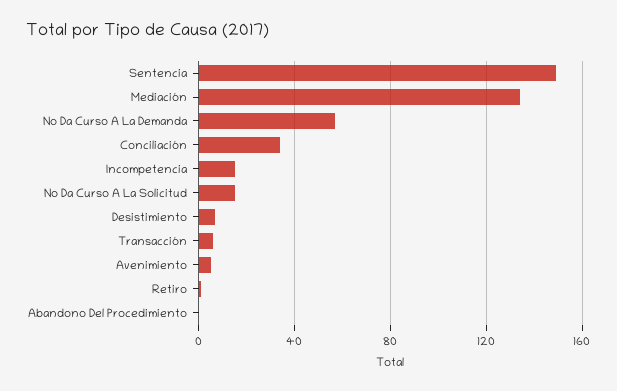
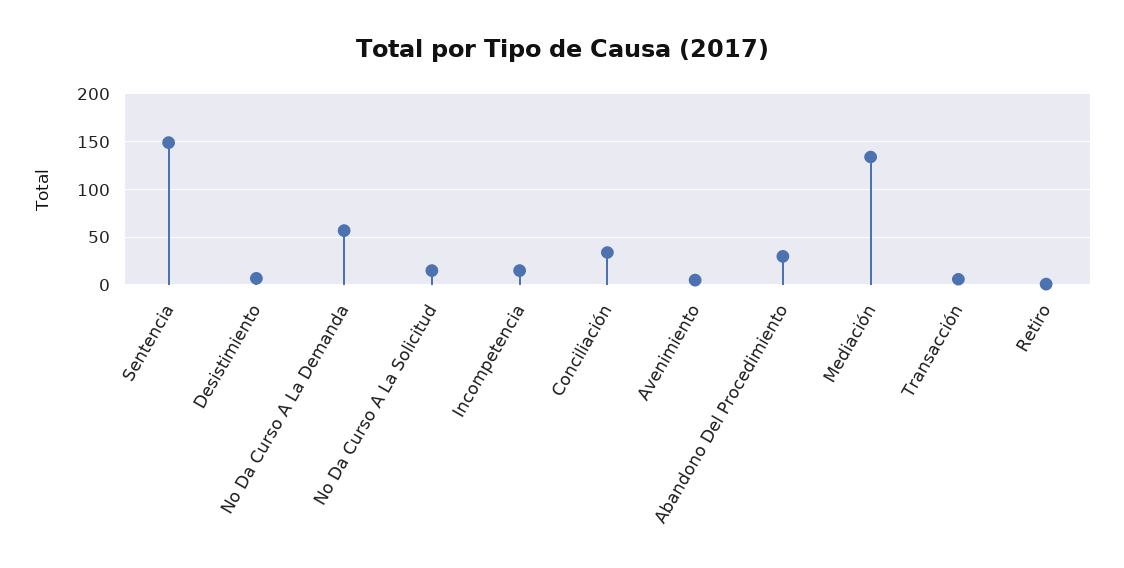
Abandono Del Procedimiento: 0 -> 30

